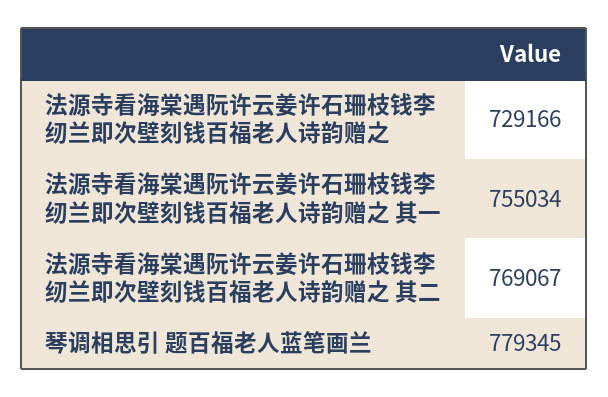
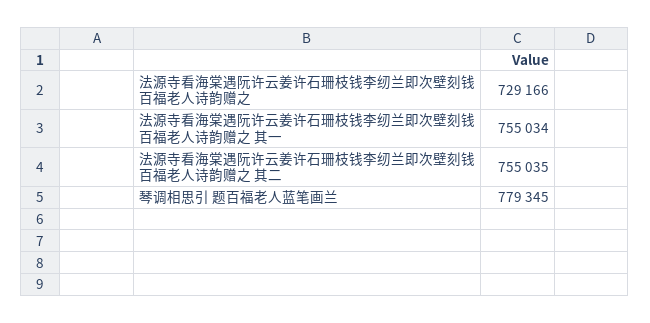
法源寺看海棠遇阮许云姜许石珊枝钱李纫兰即次壁刻钱百福老人诗韵赠之 其二: 769067 -> 755035

